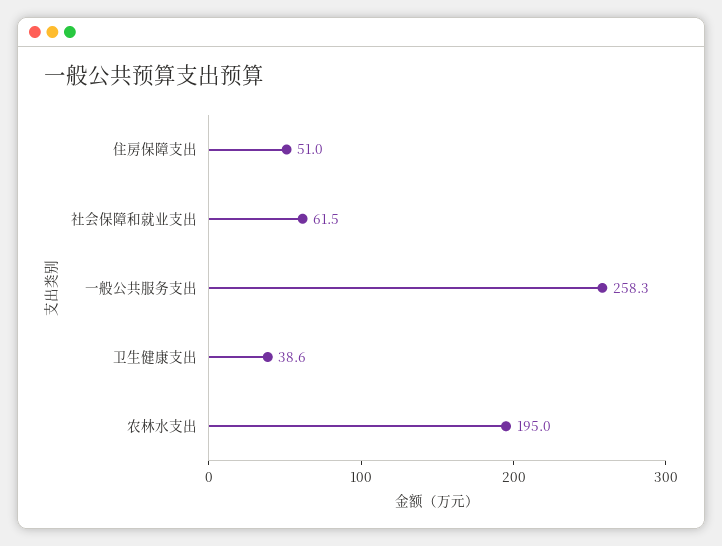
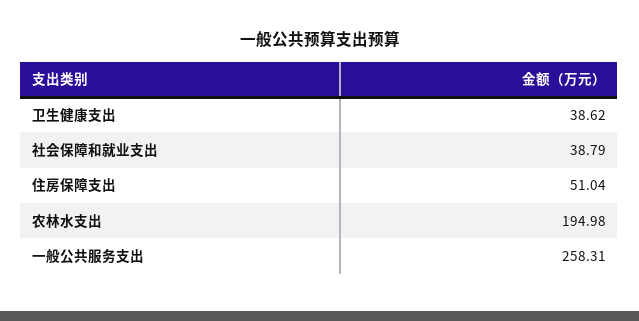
社会保障和就业支出: 61.5 -> 38.79

